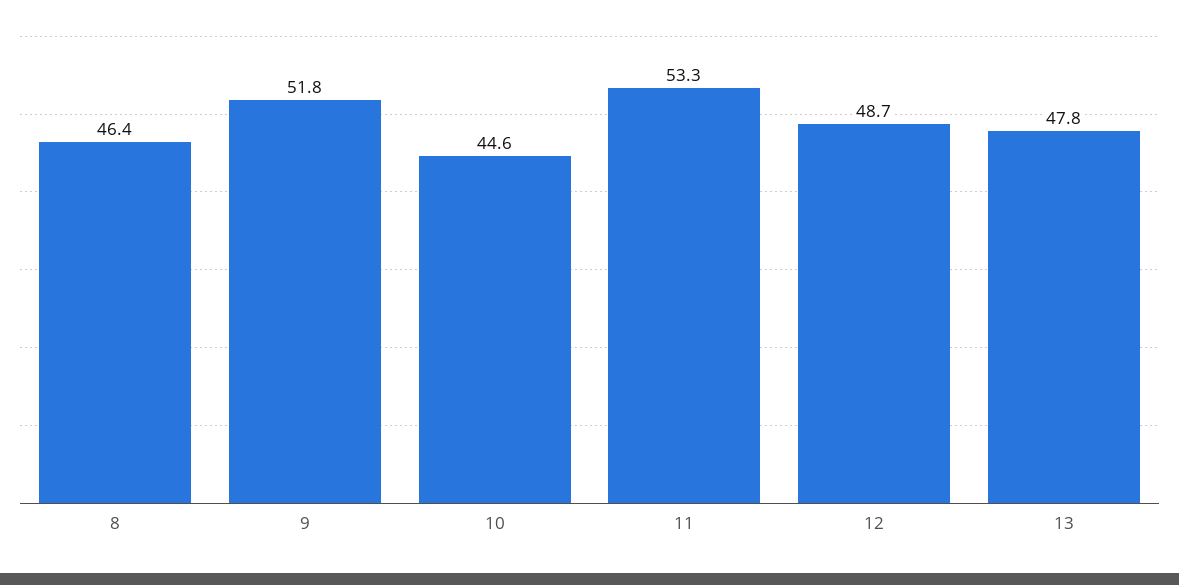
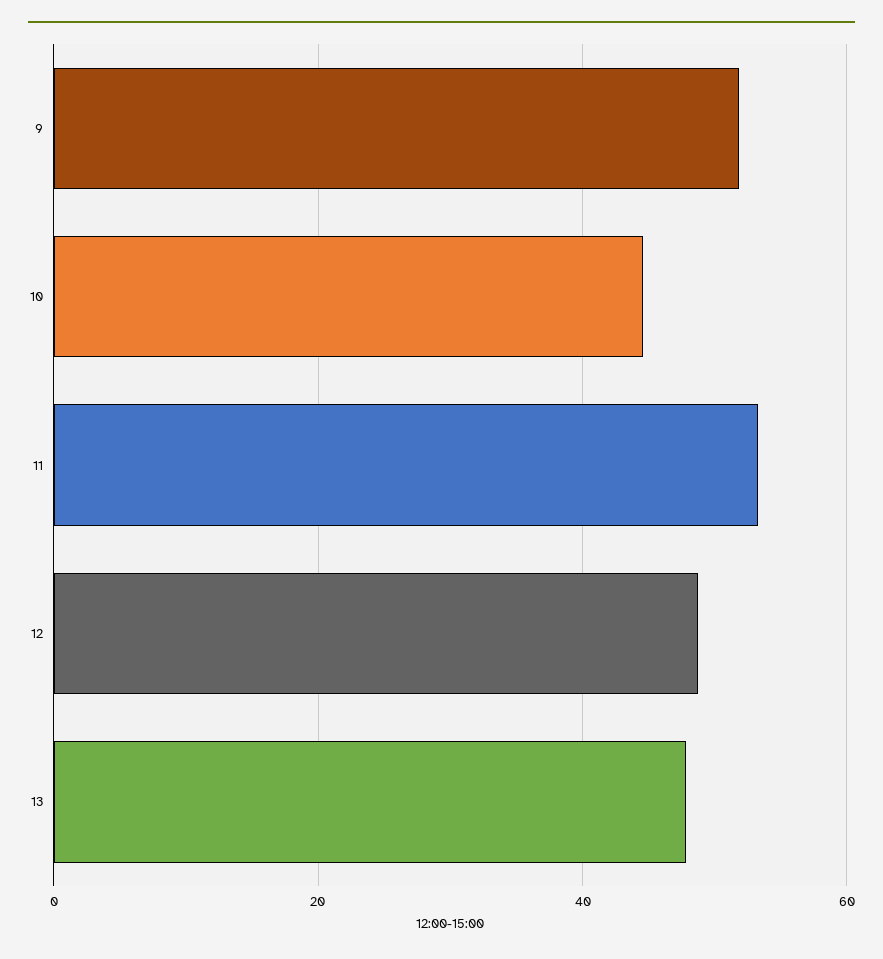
8: 46.4 -> none

